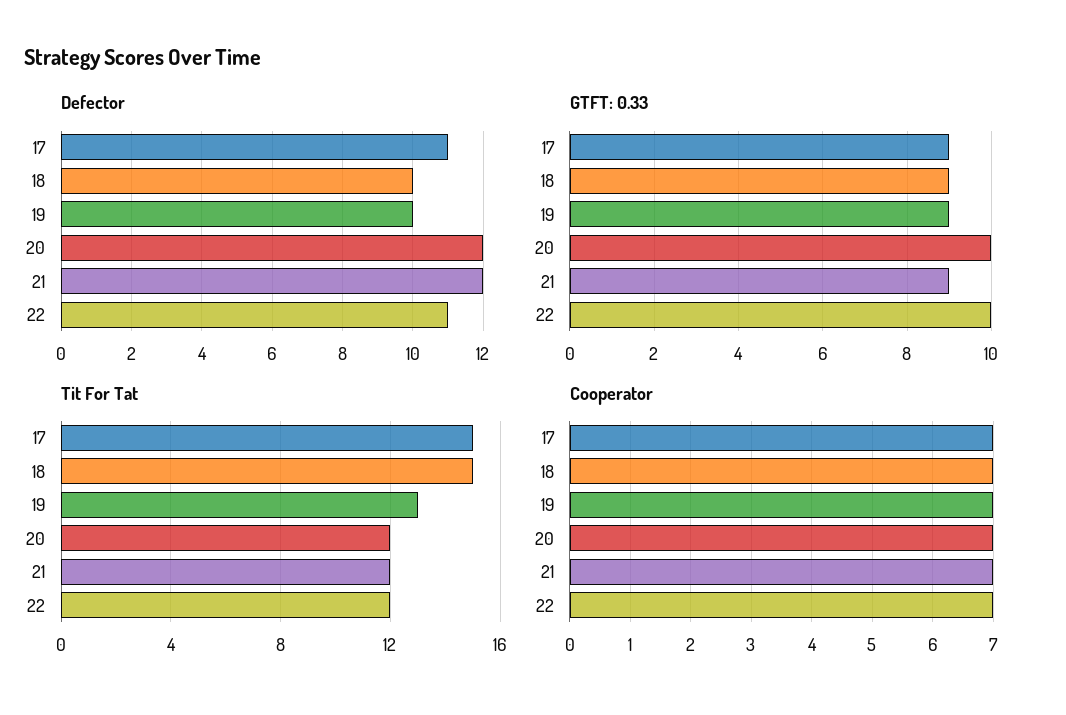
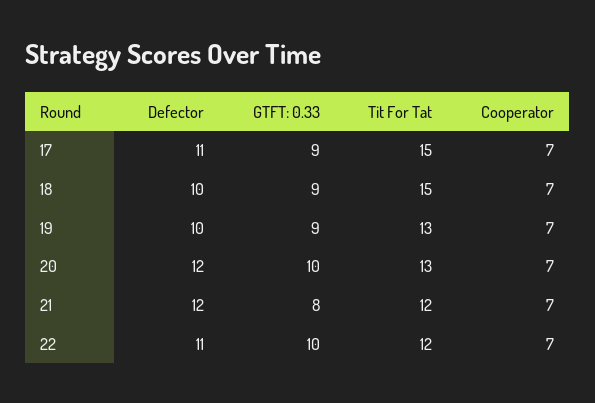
GTFT: 0.33, 21: 9 -> 8
Tit For Tat, 20: 12 -> 13

